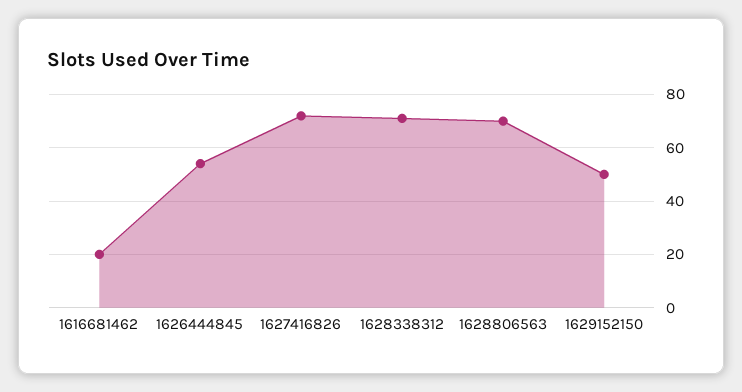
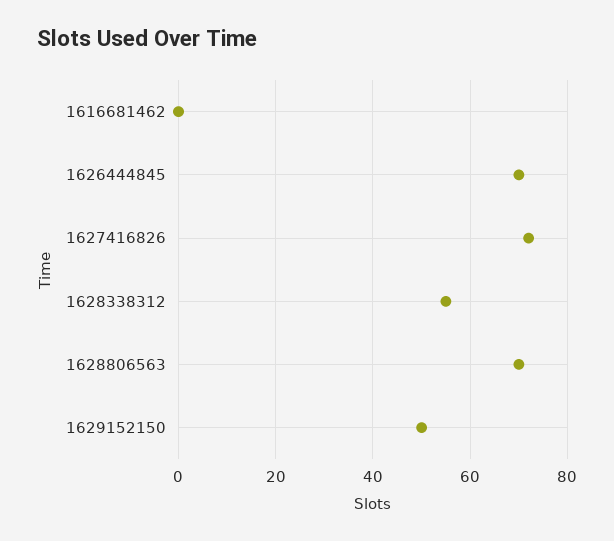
1616681462: 20 -> 0
1626444845: 55 -> 70
1628338312: 70 -> 55

